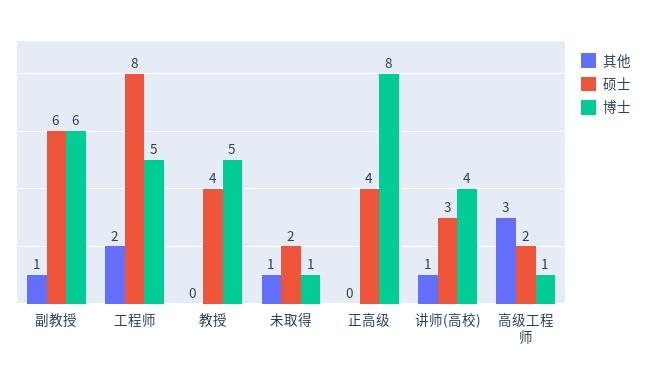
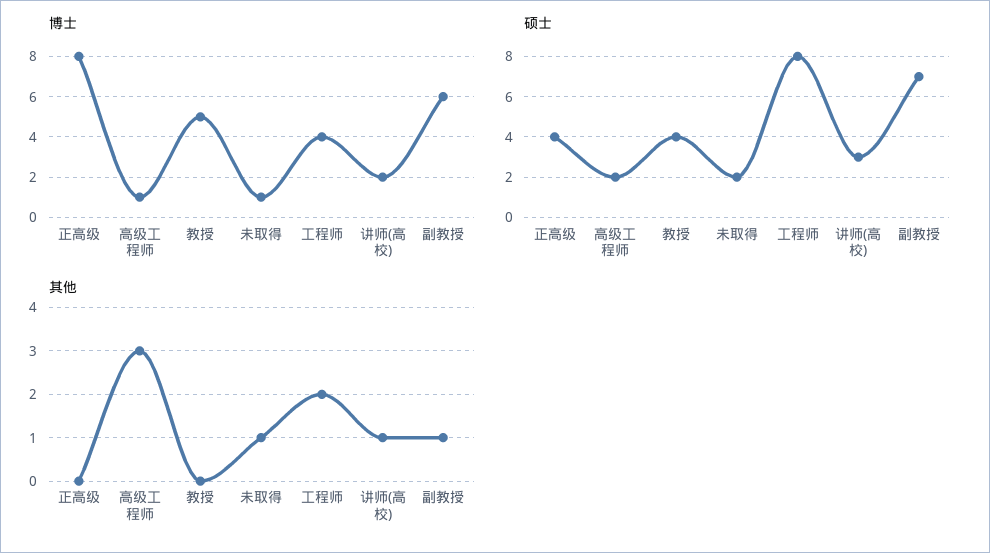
硕士, 副教授: 6 -> 7
博士, 工程师: 5 -> 4
博士, 讲师(高校): 4 -> 2

